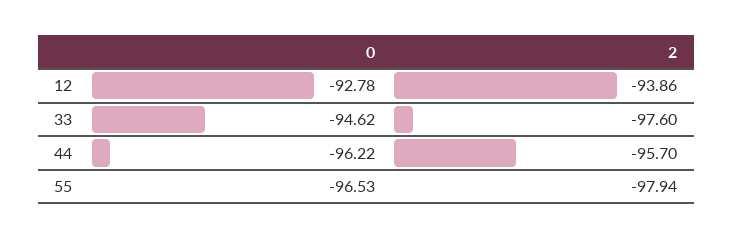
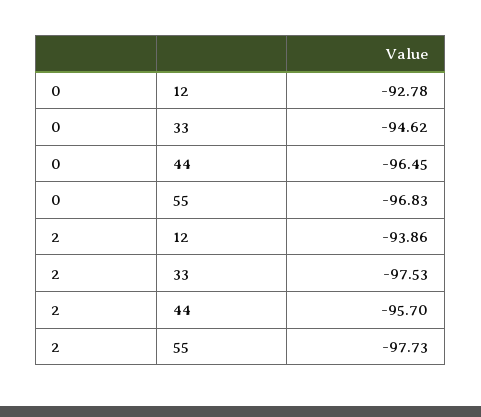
2, 33: -97.6 -> -97.53
0, 44: -96.22 -> -96.45
0, 55: -96.53 -> -96.83
2, 55: -97.94 -> -97.73

